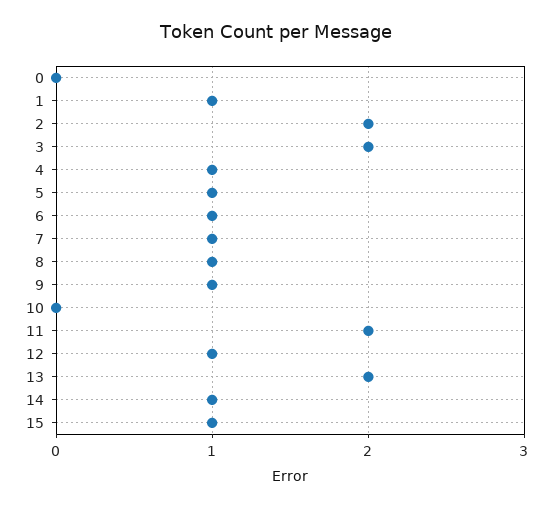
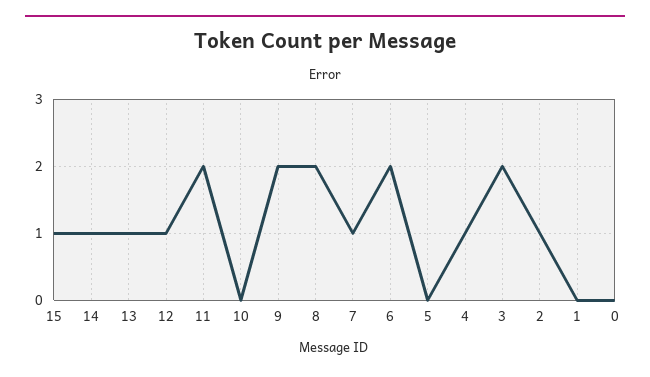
1: 1 -> 0
2: 2 -> 1
5: 1 -> 0
6: 1 -> 2
8: 1 -> 2
9: 1 -> 2
13: 2 -> 1

